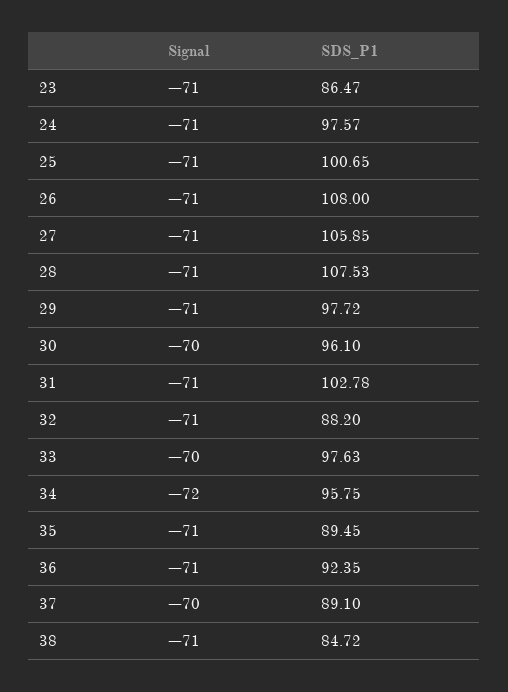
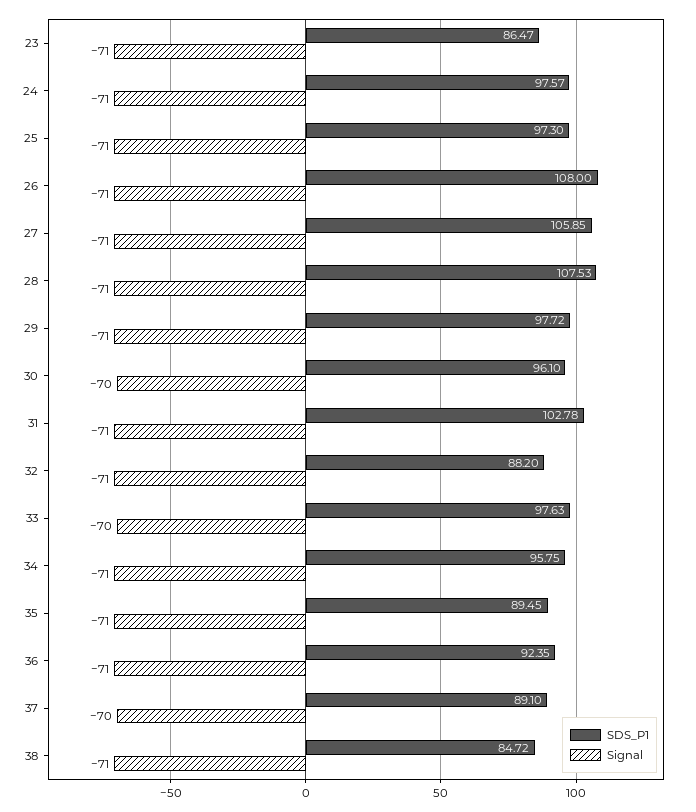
SDS_P1, 25: 100.65 -> 97.3
Signal, 34: -72 -> -71

